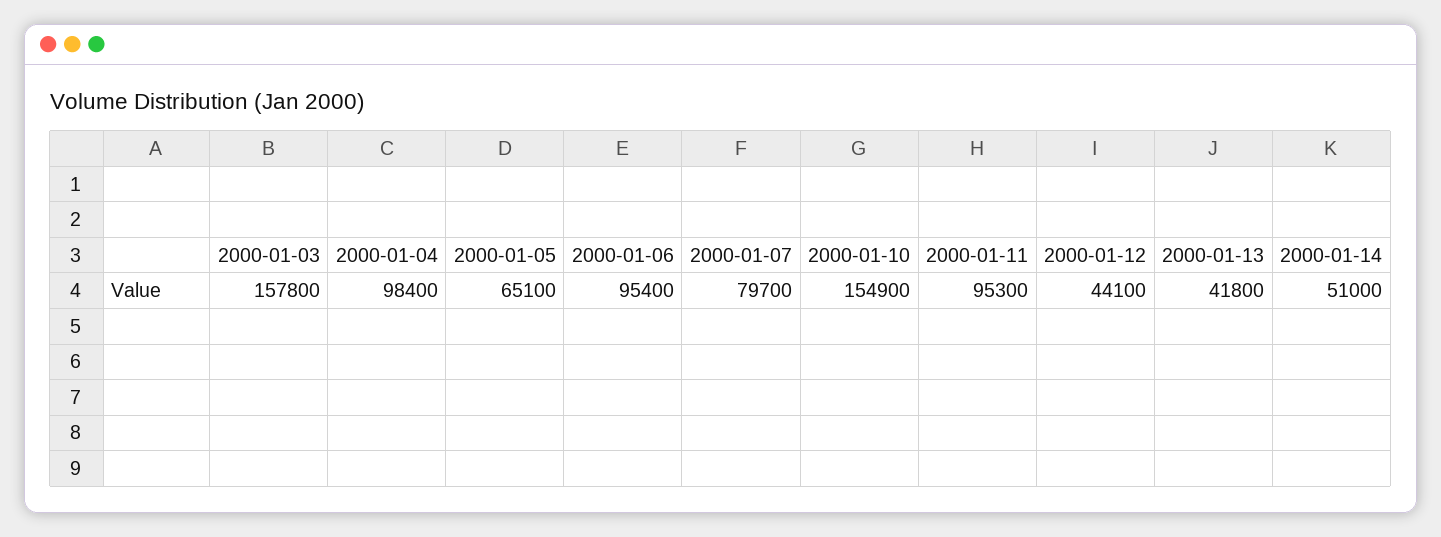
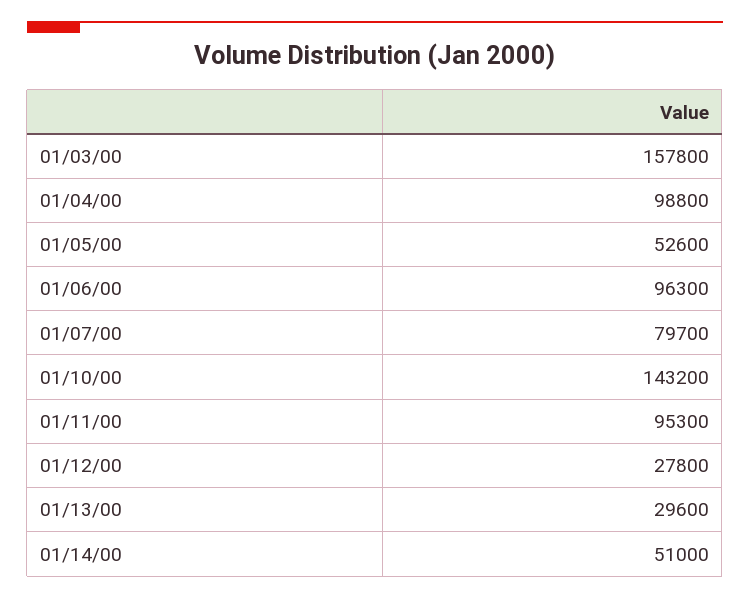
2000-01-04: 98400 -> 98800
2000-01-05: 65100 -> 52600
2000-01-06: 95400 -> 96300
2000-01-10: 154900 -> 143200
2000-01-12: 44100 -> 27800
2000-01-13: 41800 -> 29600

